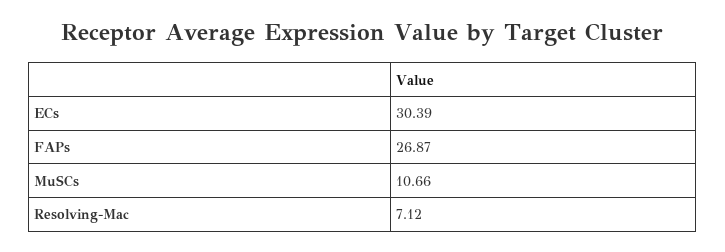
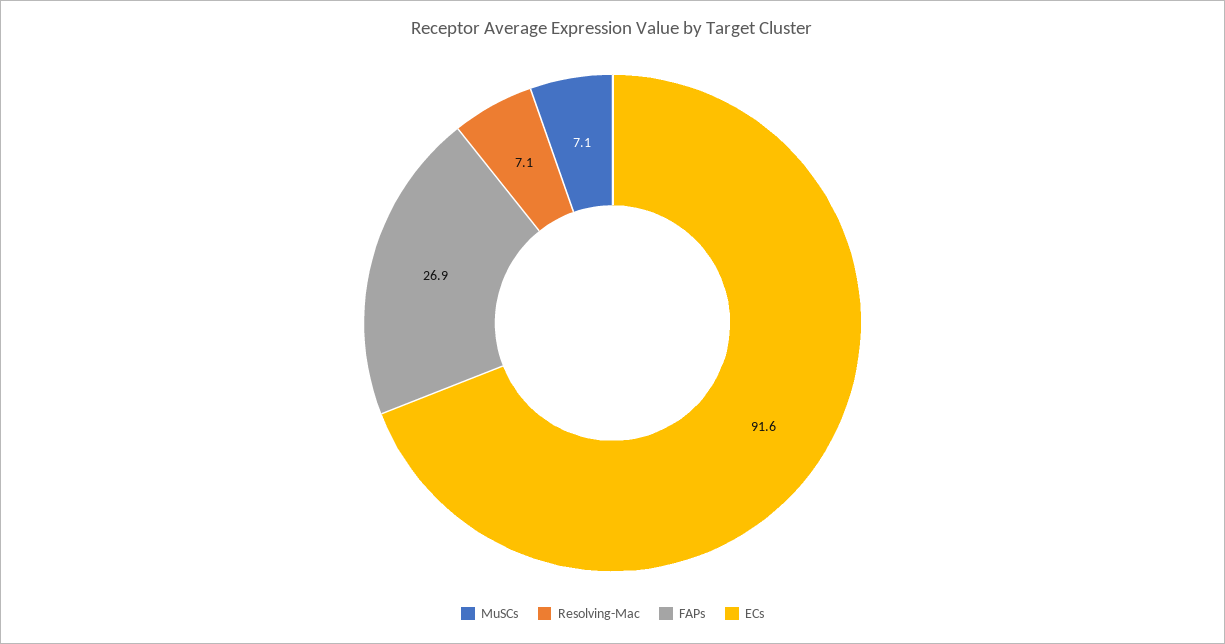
ECs: 30.39 -> 91.6
MuSCs: 10.66 -> 7.1

